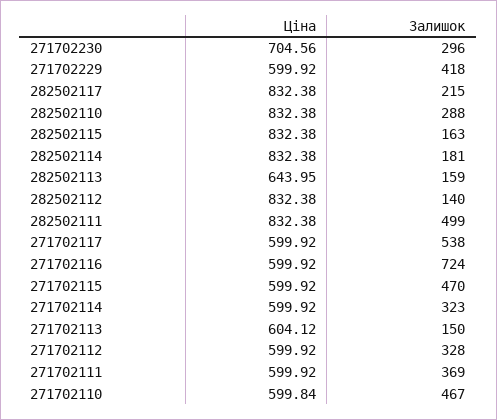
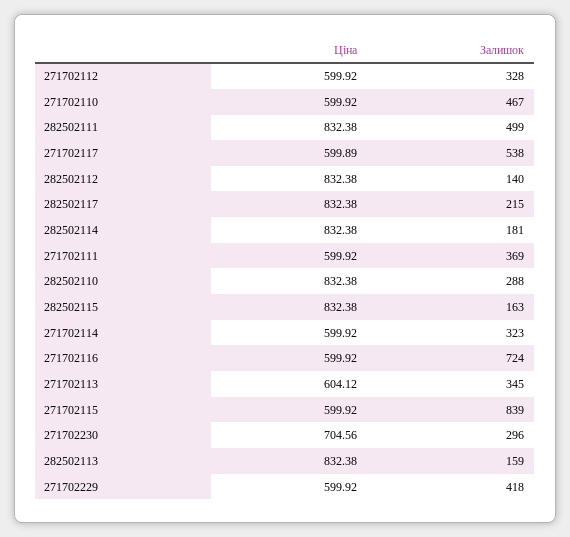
Ціна, 282502113: 643.95 -> 832.38
Ціна, 271702117: 599.92 -> 599.89
Залишок, 271702115: 470 -> 839
Залишок, 271702113: 150 -> 345
Ціна, 271702110: 599.84 -> 599.92

